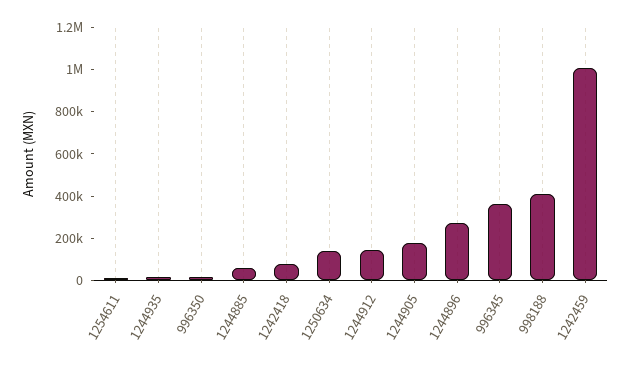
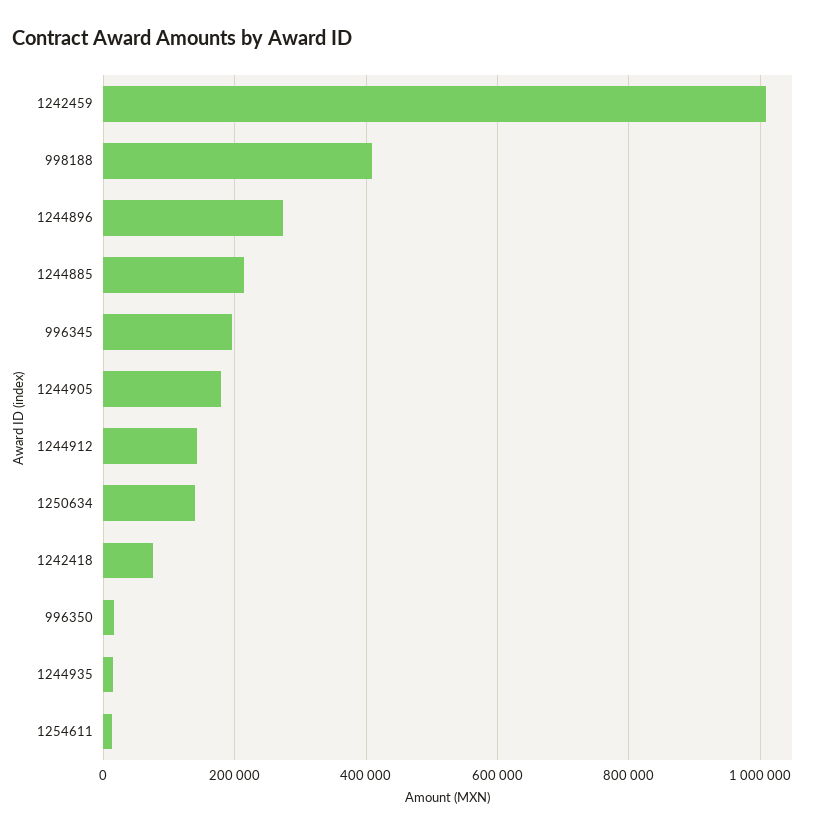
1244885: 50000 -> 220000
996345: 350000 -> 200000

